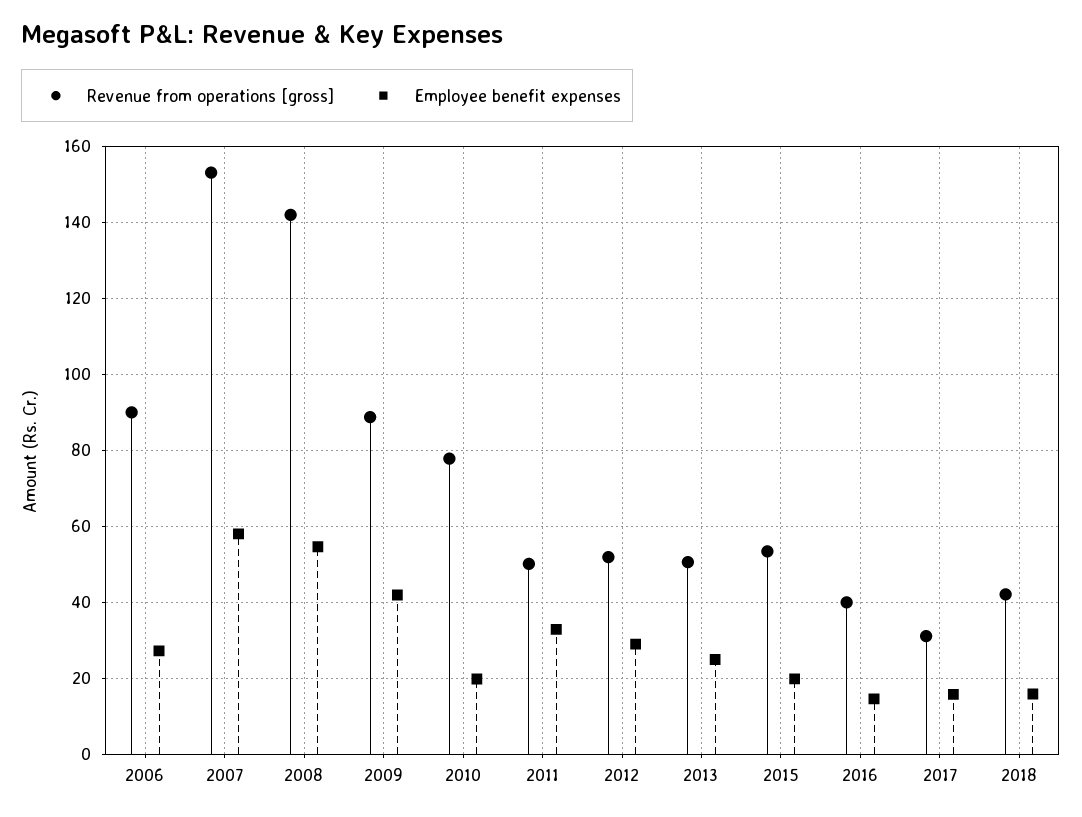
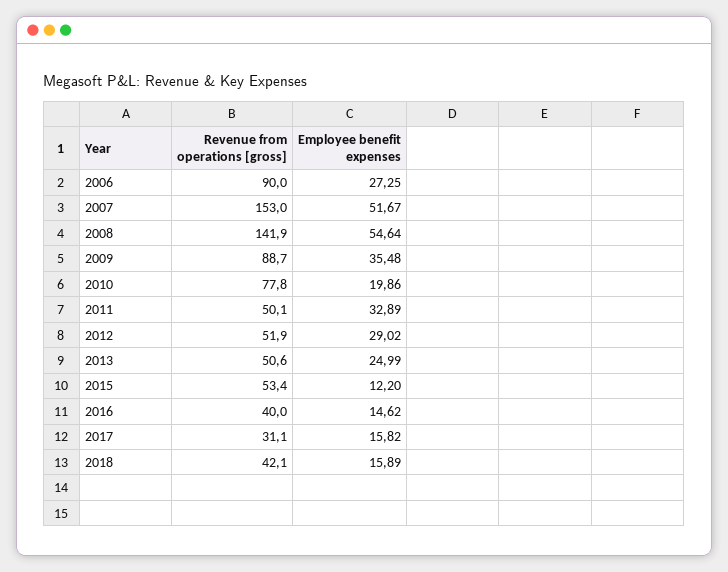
Employee benefit expenses, 2007: 58 -> 51.67
Employee benefit expenses, 2009: 42 -> 35.48
Employee benefit expenses, 2015: 20 -> 12.2

